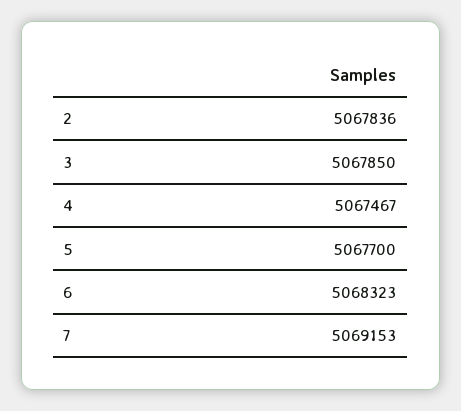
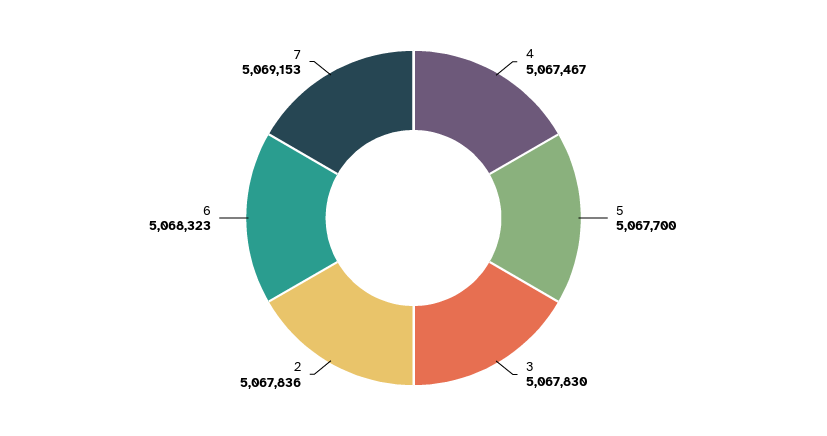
3: 5067850 -> 5067830

